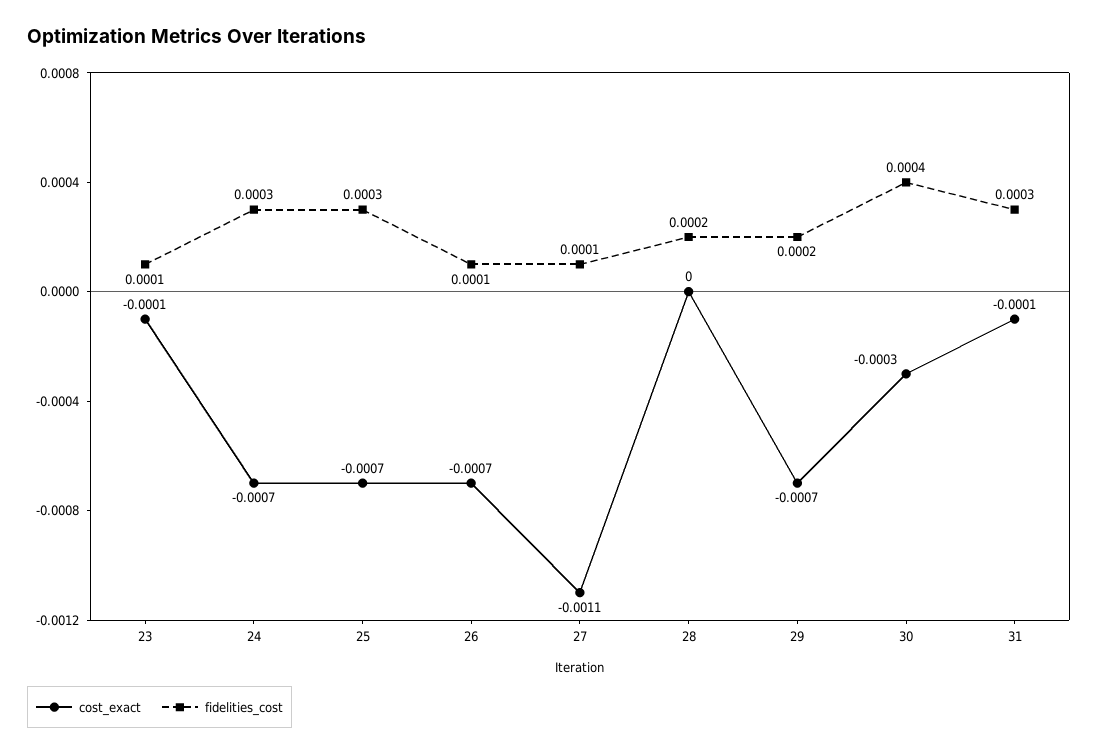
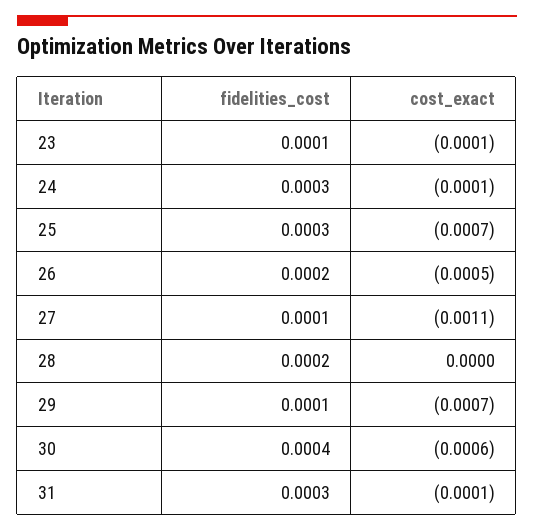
cost_exact, 24: -0.0007 -> -0.0001
cost_exact, 26: -0.0007 -> -0.0005
fidelities_cost, 26: 0.0001 -> 0.0002
fidelities_cost, 29: 0.0002 -> 0.0001
cost_exact, 30: -0.0003 -> -0.0006

